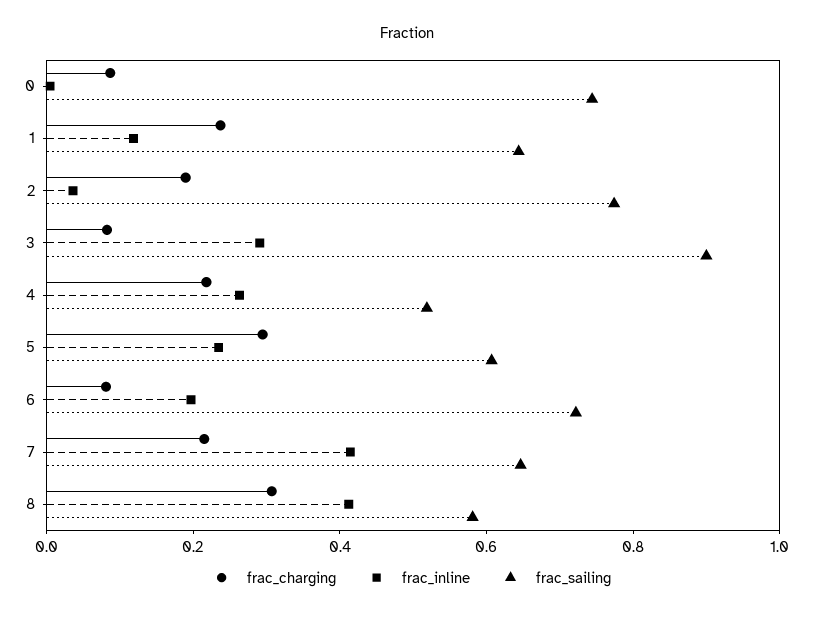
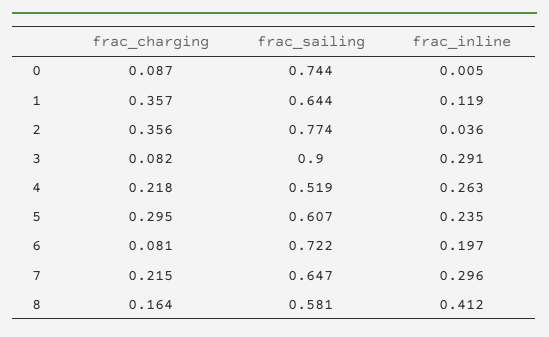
frac_charging, 1: 0.25 -> 0.357
frac_charging, 2: 0.2 -> 0.356
frac_inline, 7: 0.4 -> 0.296
frac_charging, 8: 0.3 -> 0.164

